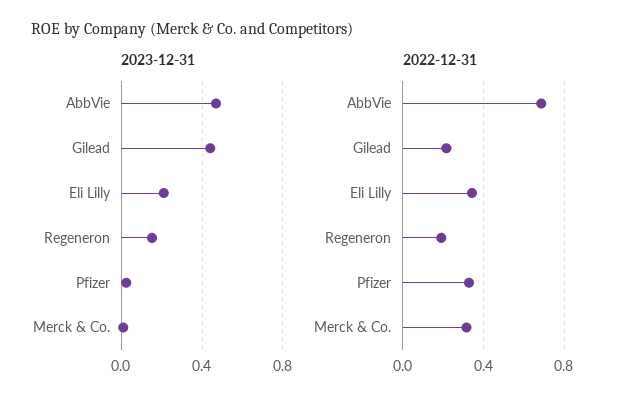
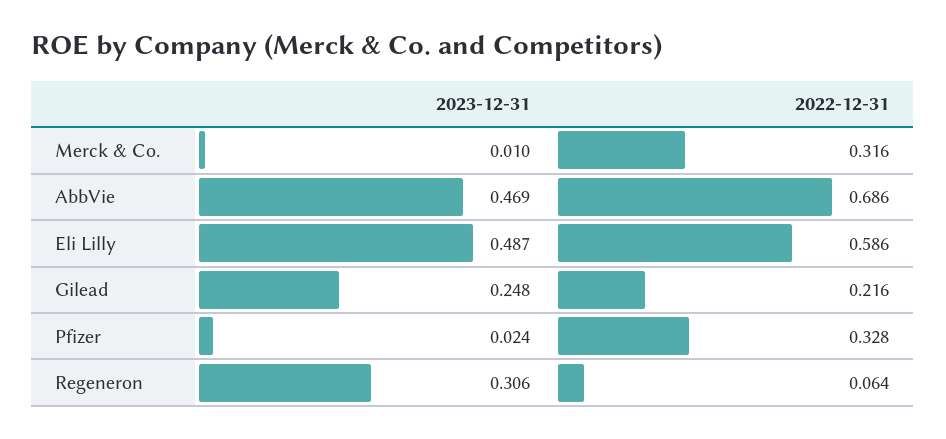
2023-12-31, Gilead: 0.45 -> 0.248
2023-12-31, Eli Lilly: 0.2 -> 0.487
2023-12-31, Regeneron: 0.15 -> 0.306
2022-12-31, Eli Lilly: 0.35 -> 0.586
2022-12-31, Regeneron: 0.2 -> 0.064

